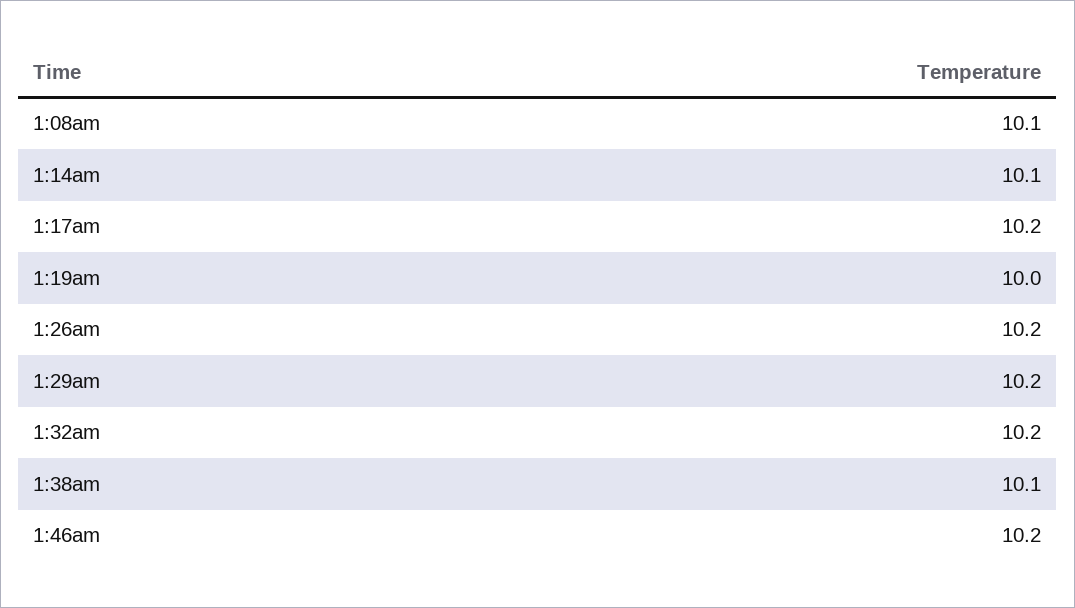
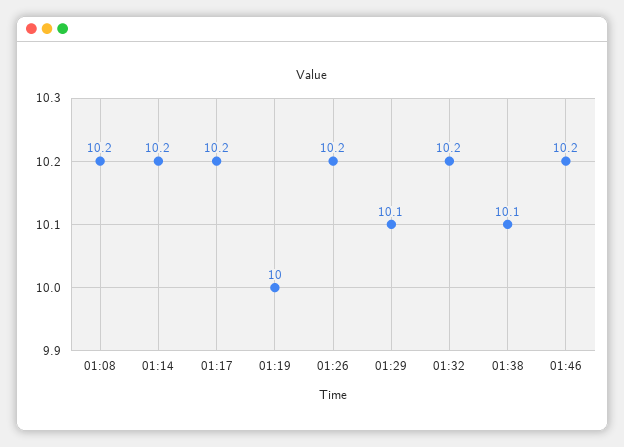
1:08am: 10.1 -> 10.2
1:14am: 10.1 -> 10.2
1:29am: 10.2 -> 10.1

